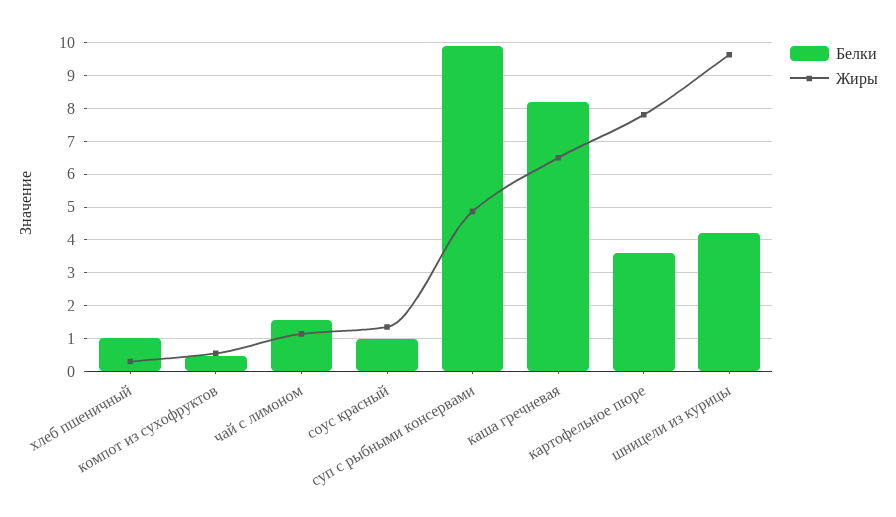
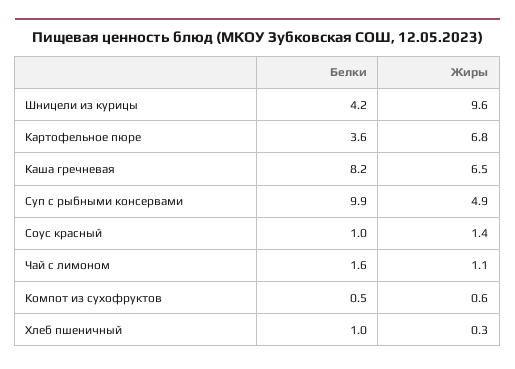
Жиры, картофельное пюре: 7.8 -> 6.8

